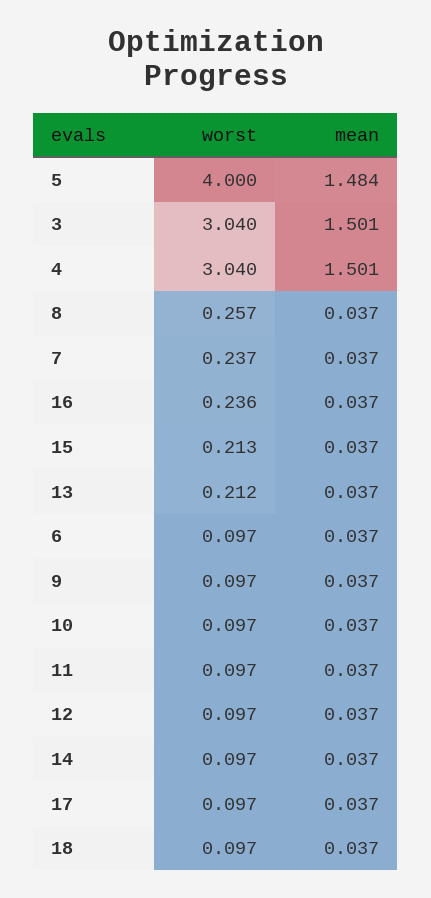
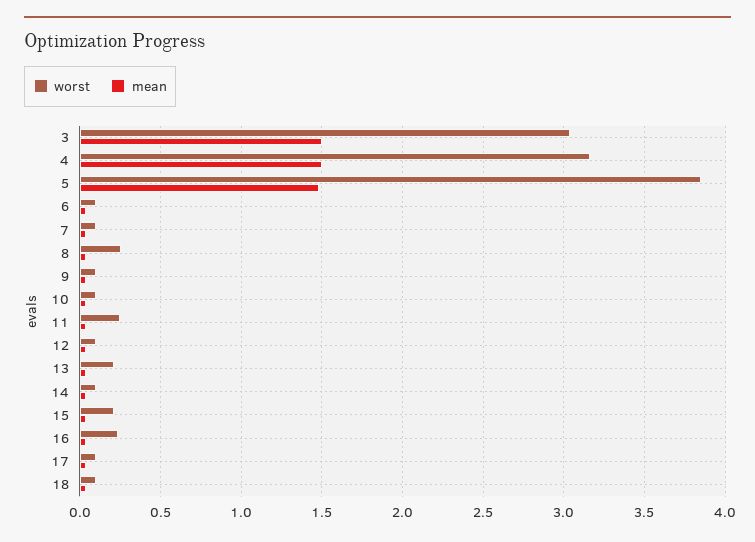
worst, 5: 4 -> 3.85
worst, 4: 3.04 -> 3.15
worst, 7: 0.237 -> 0.1
worst, 11: 0.097 -> 0.25

